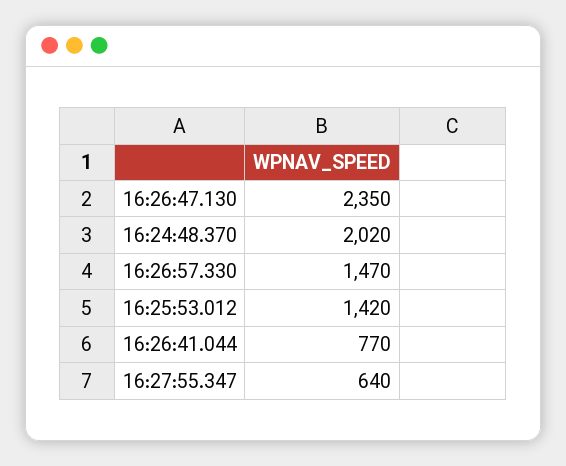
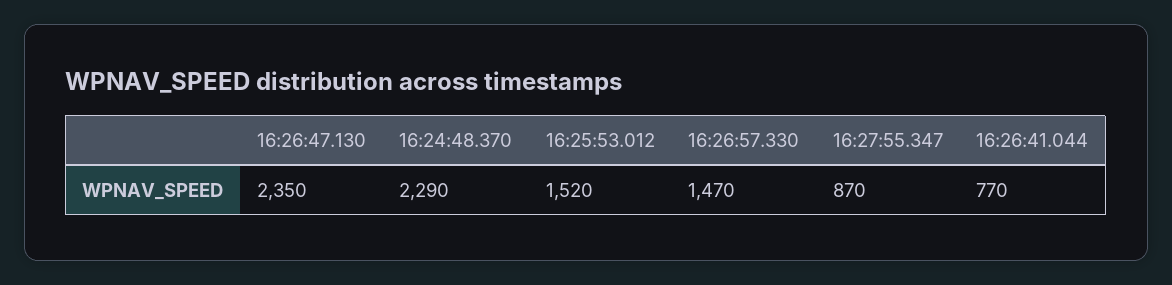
16:24:48.370: 2020 -> 2290
16:25:53.012: 1420 -> 1520
16:27:55.347: 640 -> 870

